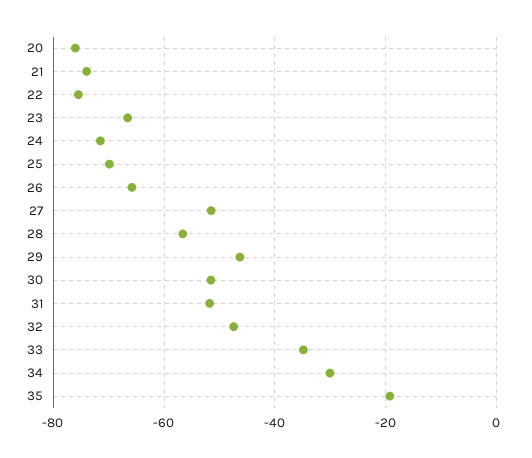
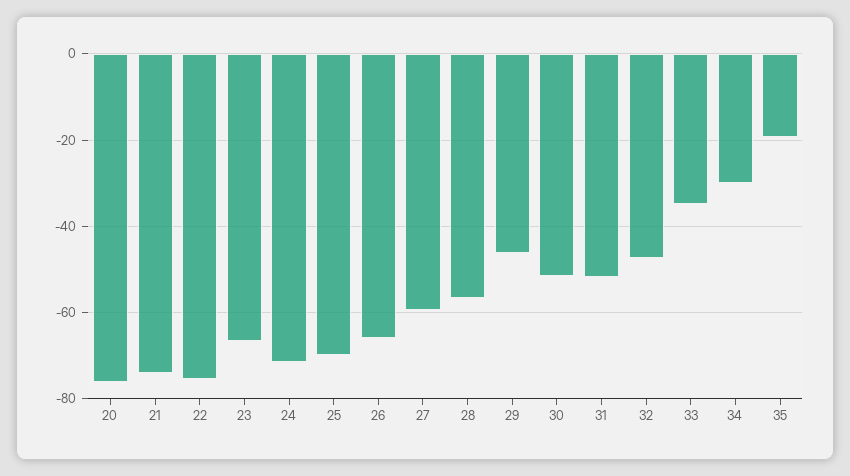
27: -52 -> -60

